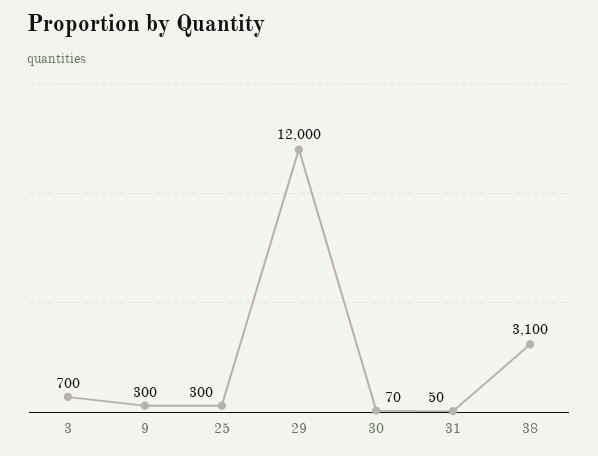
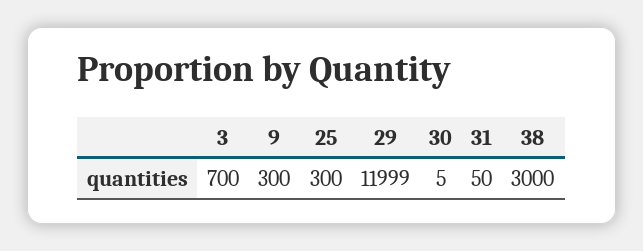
29: 12000 -> 11999
30: 70 -> 5
38: 3100 -> 3000

